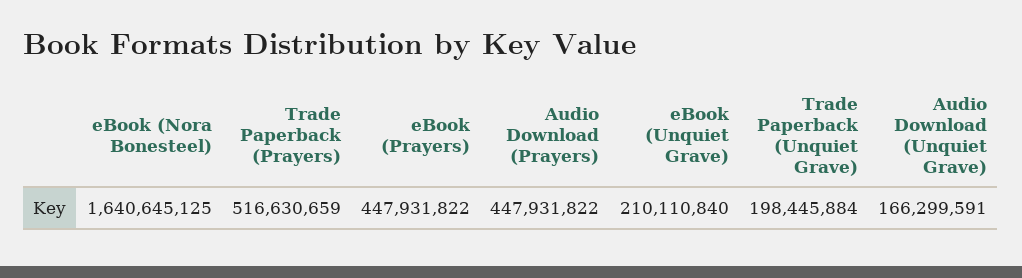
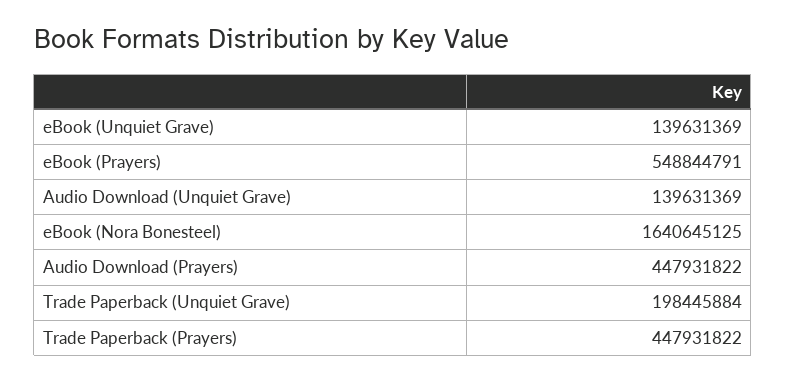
Trade Paperback (Prayers): 516630659 -> 447931822
eBook (Prayers): 447931822 -> 548844791
eBook (Unquiet Grave): 210110840 -> 139631369
Audio Download (Unquiet Grave): 166299591 -> 139631369

